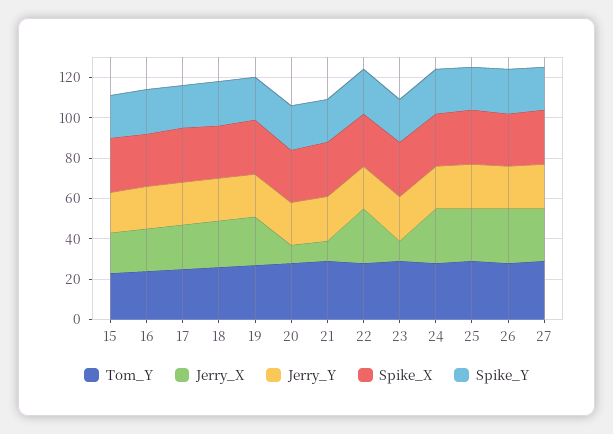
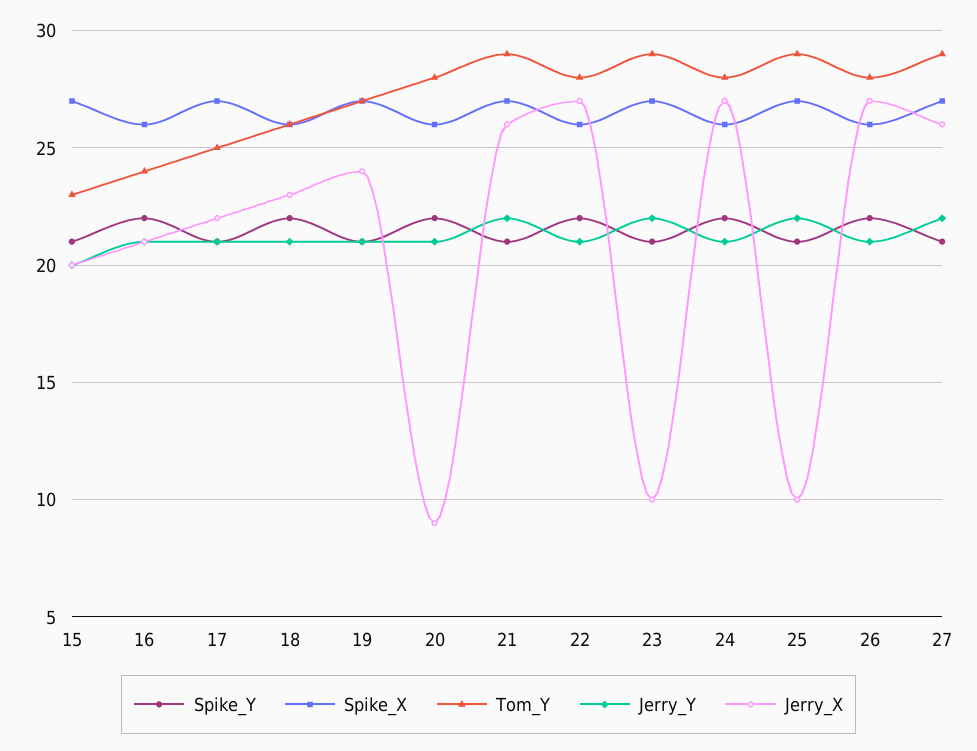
Jerry_X, 21: 10 -> 26
Jerry_X, 25: 25 -> 10

